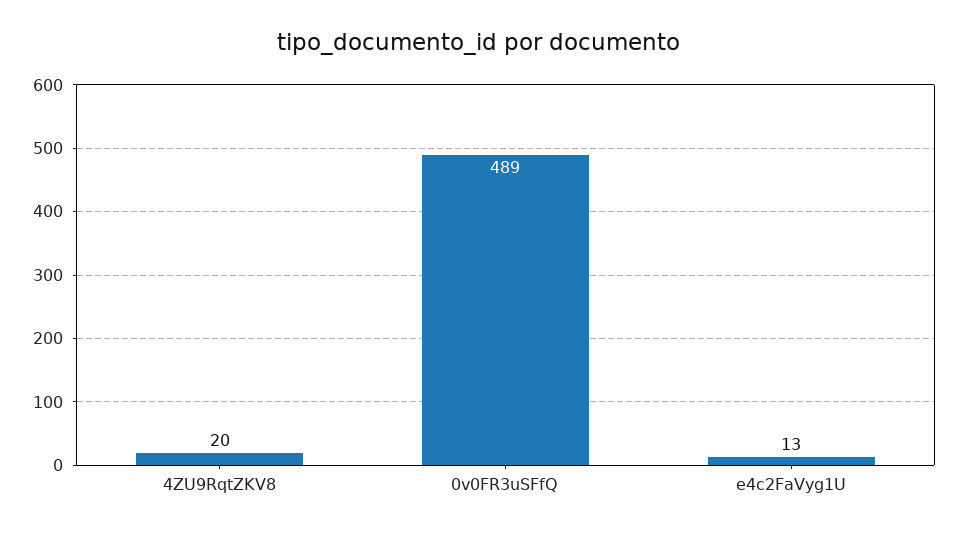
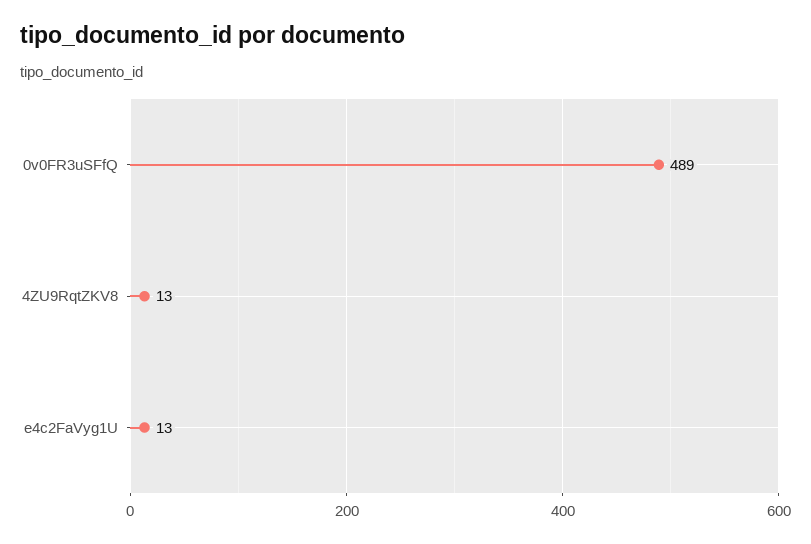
4ZU9RqtZKV8: 20 -> 13

